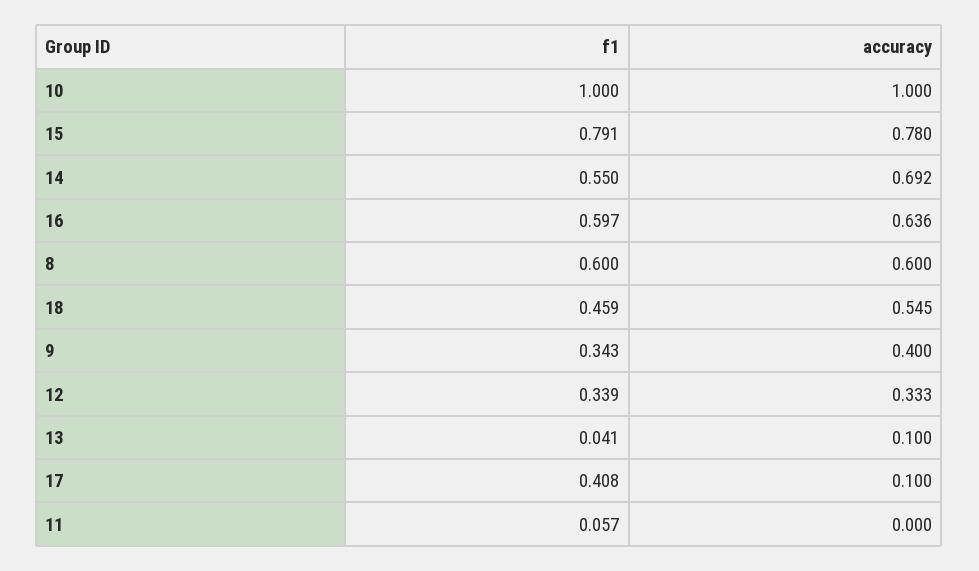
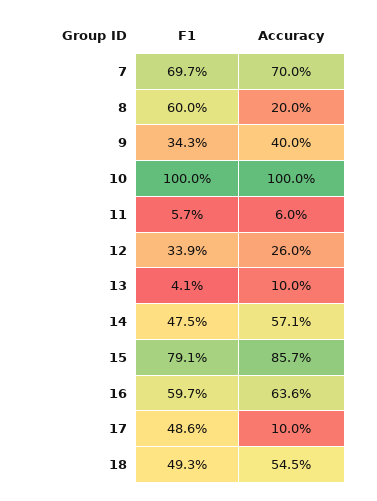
accuracy, 15: 0.78 -> 0.857
f1, 14: 0.55 -> 0.475
accuracy, 14: 0.692 -> 0.571
accuracy, 8: 0.6 -> 0.2
f1, 18: 0.459 -> 0.493
accuracy, 12: 0.333 -> 0.26
f1, 17: 0.408 -> 0.486
accuracy, 11: 0 -> 0.06
f1, 7: none -> 0.697
accuracy, 7: none -> 0.7

